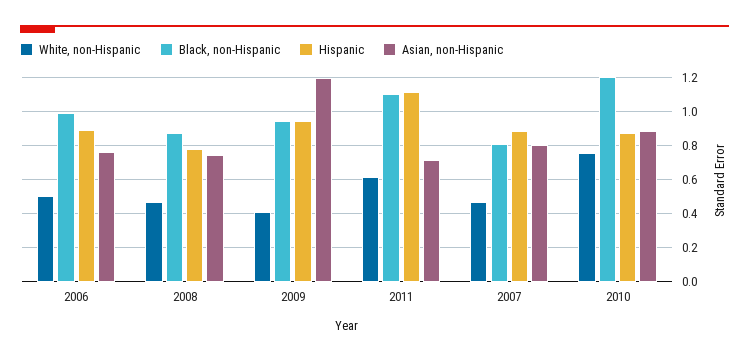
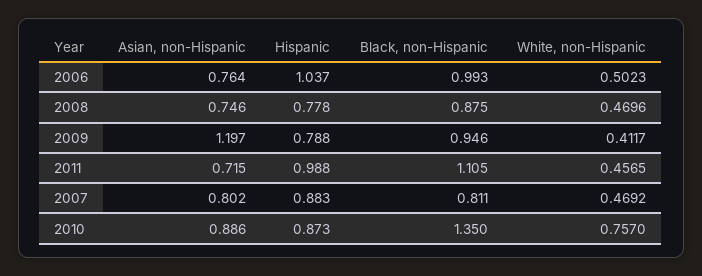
Hispanic, 2006: 0.9 -> 1.037
Hispanic, 2009: 0.95 -> 0.788
White, non-Hispanic, 2011: 0.6 -> 0.4565
Hispanic, 2011: 1.1 -> 0.988
Black, non-Hispanic, 2010: 1.2 -> 1.35

